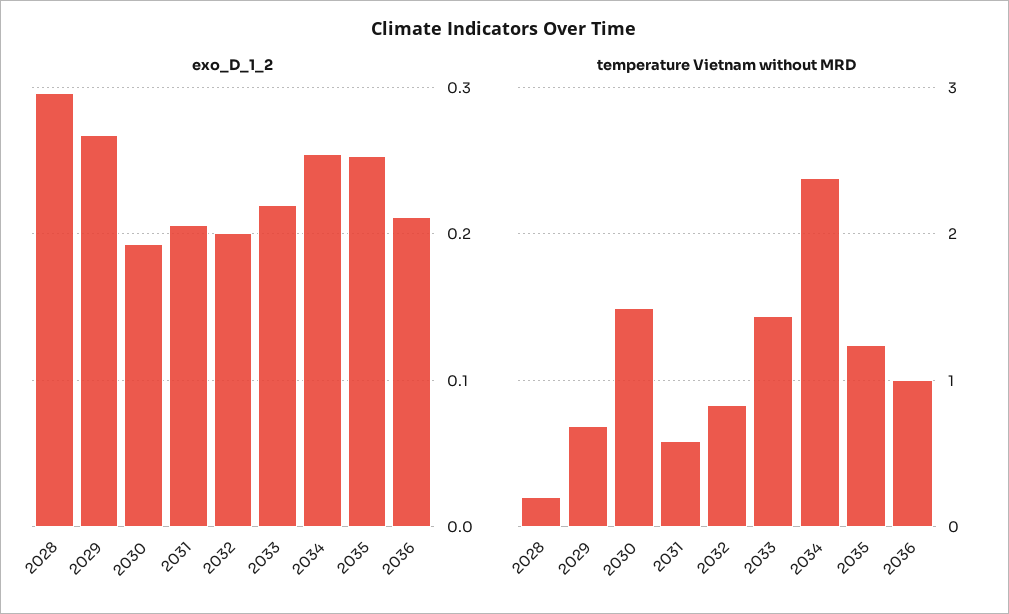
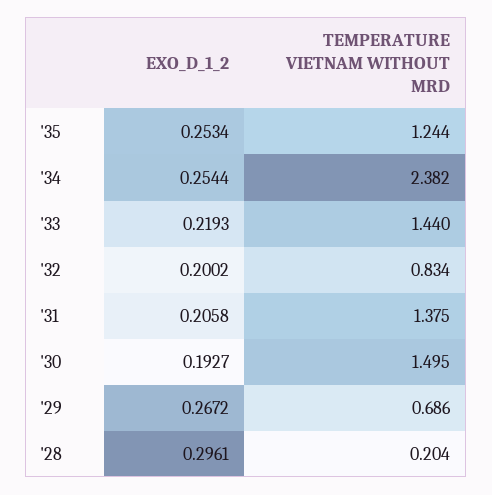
exo_D_1_2, 2036: 0.21 -> none
temperature Vietnam without MRD, 2031: 0.6 -> 1.375
temperature Vietnam without MRD, 2036: 1 -> none

